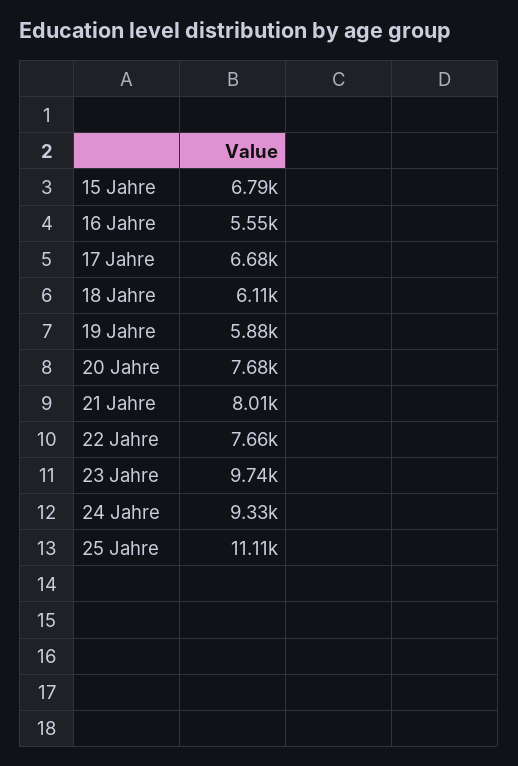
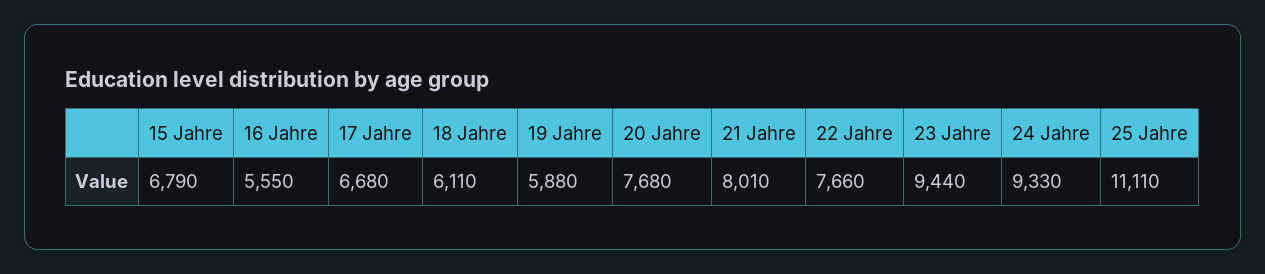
23 Jahre: 9740 -> 9440

